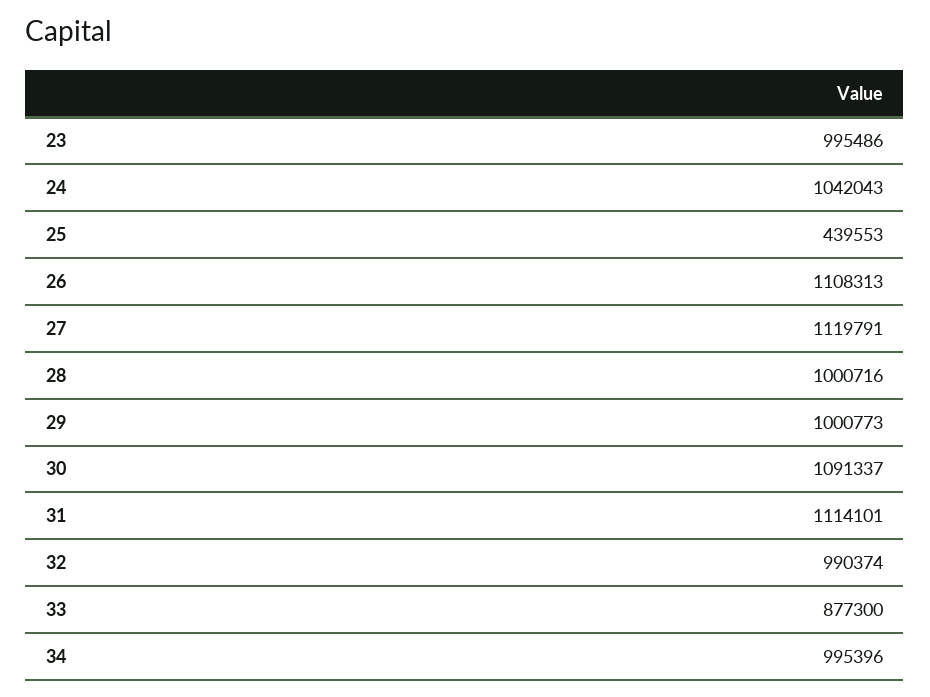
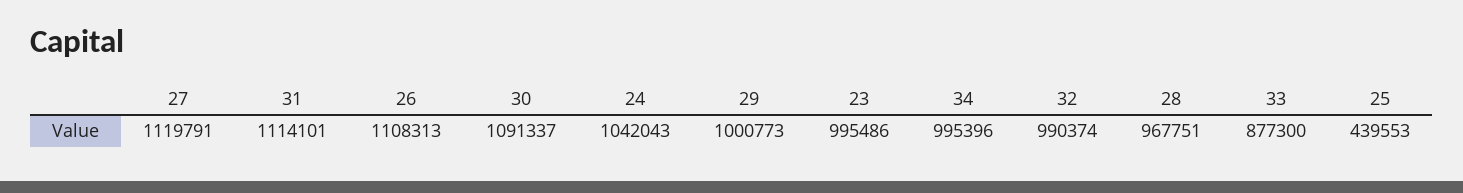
28: 1000716 -> 967751

